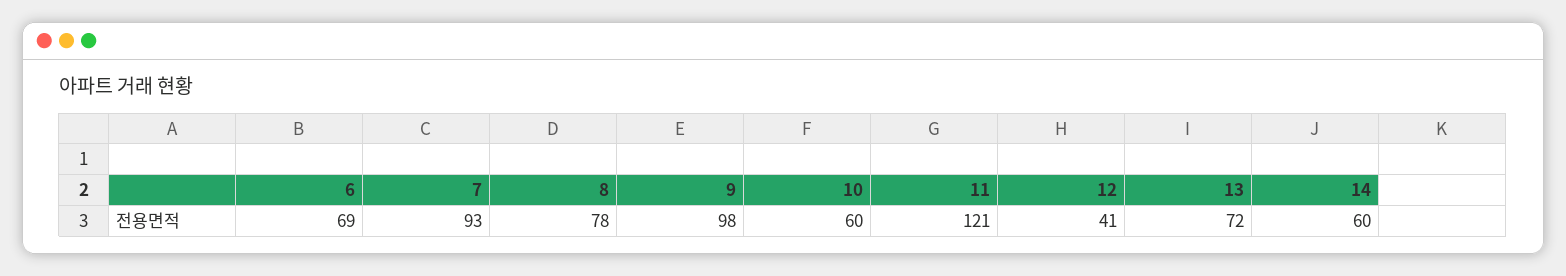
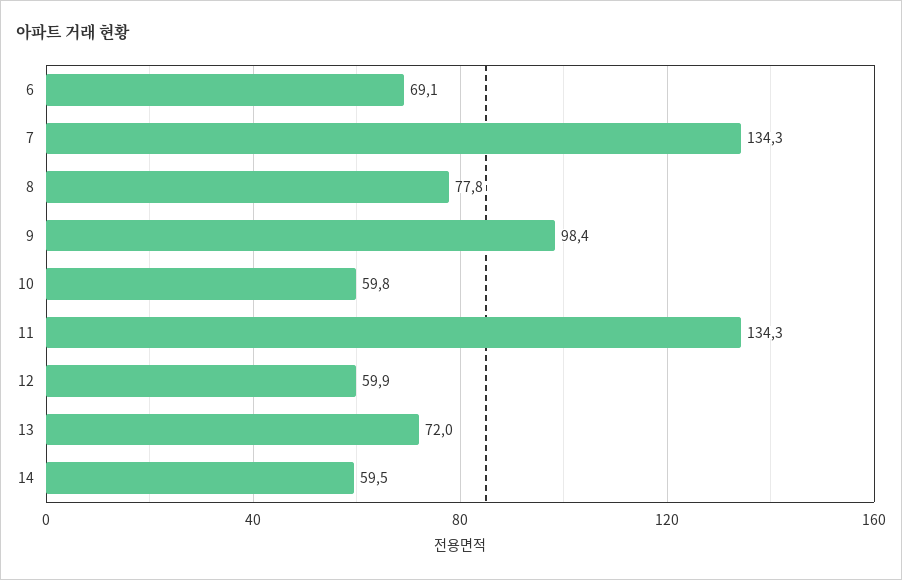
7: 93 -> 134.3
11: 121 -> 134.3
12: 41 -> 59.9

